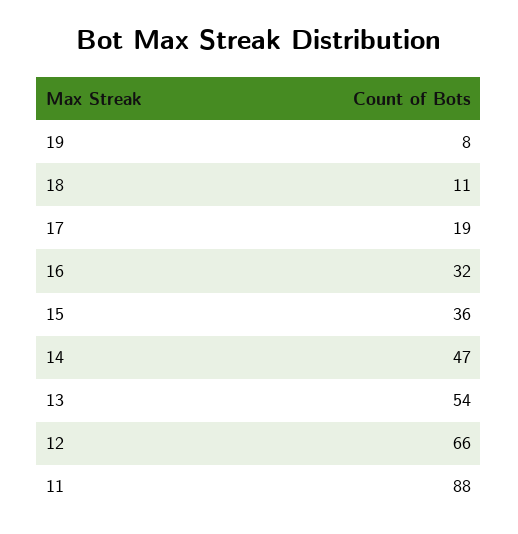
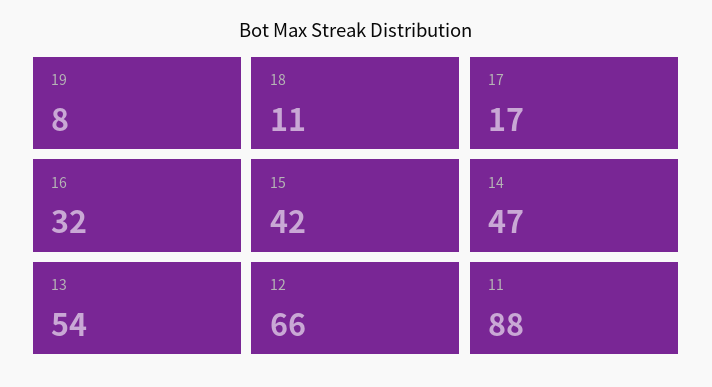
17: 19 -> 17
15: 36 -> 42

